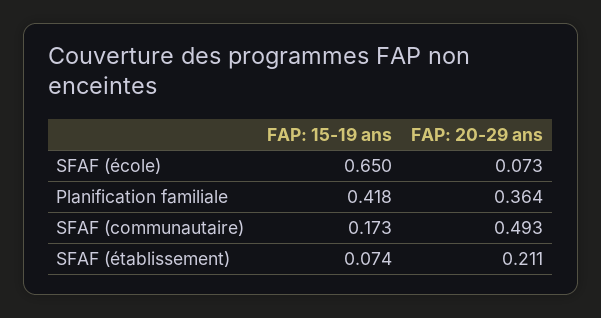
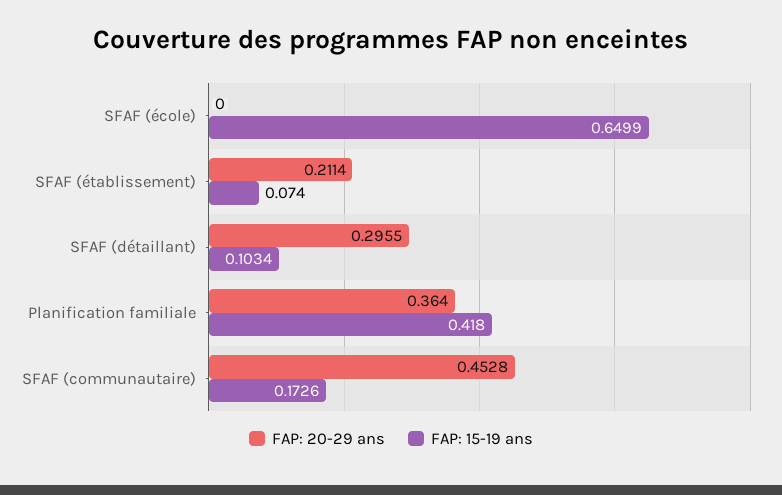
FAP: 20-29 ans, SFAF (école): 0.073 -> 0
FAP: 20-29 ans, SFAF (communautaire): 0.493 -> 0.4528
FAP: 20-29 ans, SFAF (détaillant): none -> 0.2955
FAP: 15-19 ans, SFAF (détaillant): none -> 0.1034

